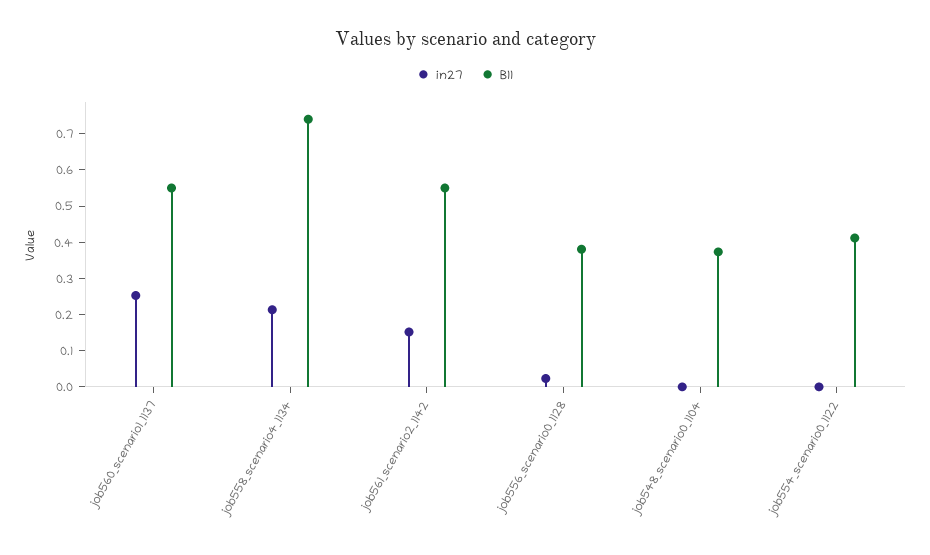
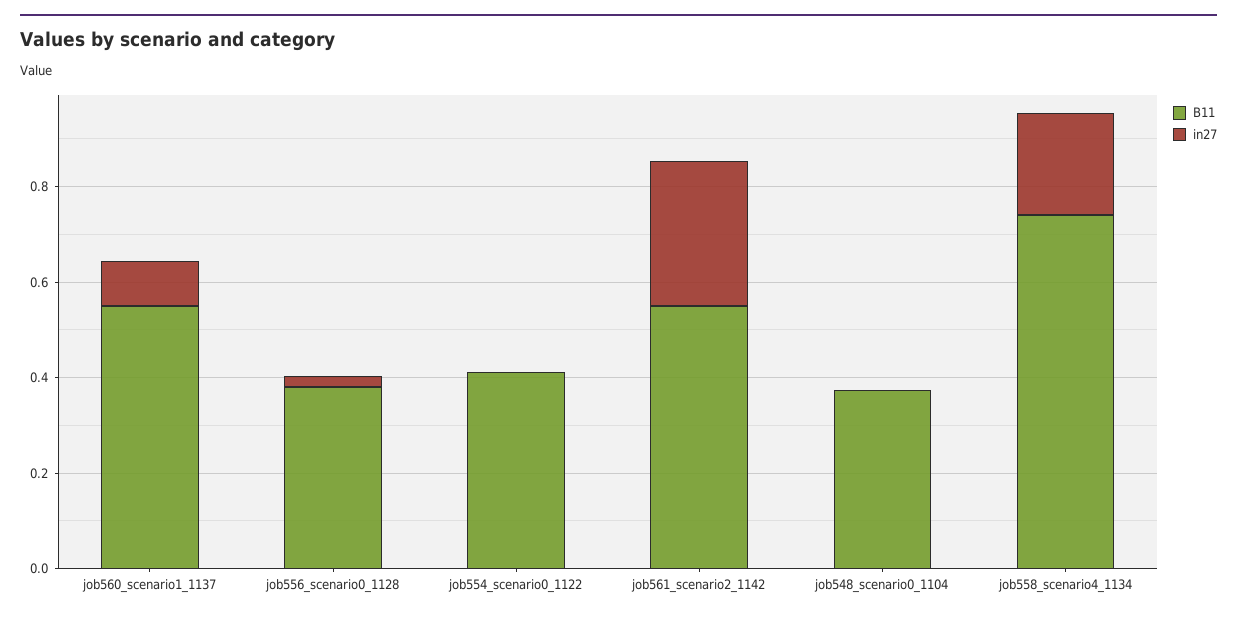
in27, job560_scenario1_1137: 0.25 -> 0.1
in27, job561_scenario2_1142: 0.15 -> 0.3

